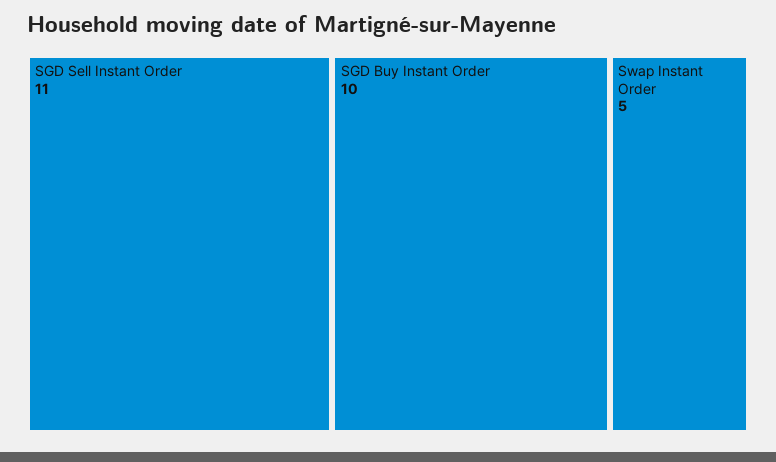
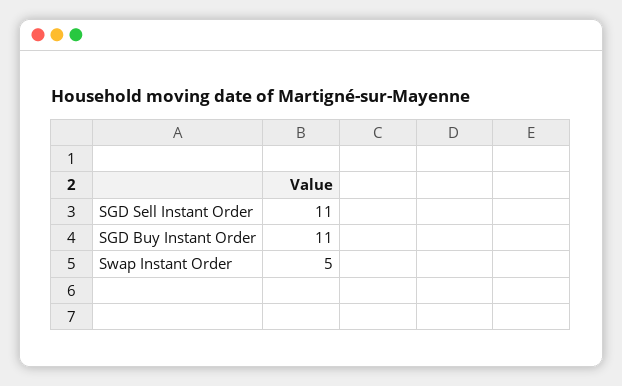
SGD Buy Instant Order: 10 -> 11

